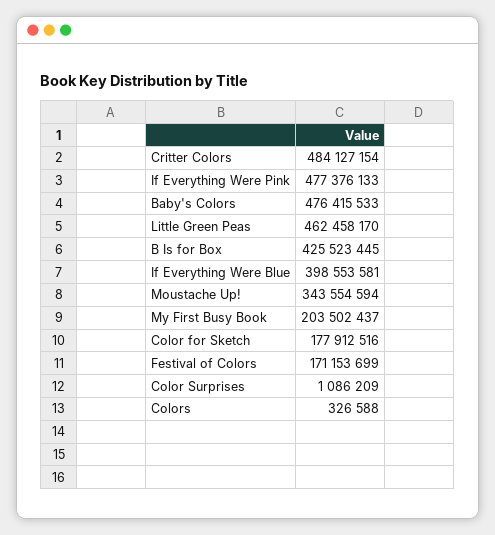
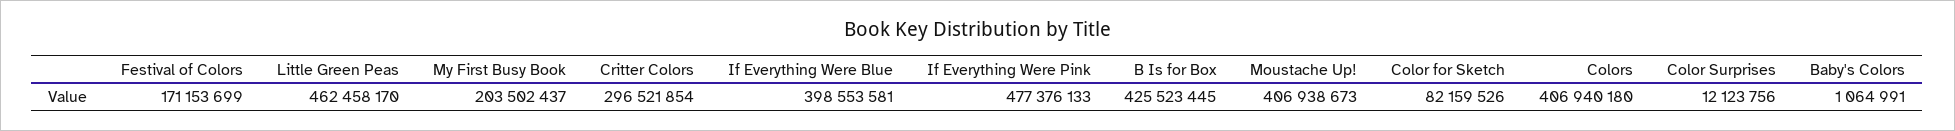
Critter Colors: 484127154 -> 296521854
Baby's Colors: 476415533 -> 1064991
Moustache Up!: 343554594 -> 406938673
Color for Sketch: 177912516 -> 82159526
Color Surprises: 1086209 -> 12123756
Colors: 326588 -> 406940180

